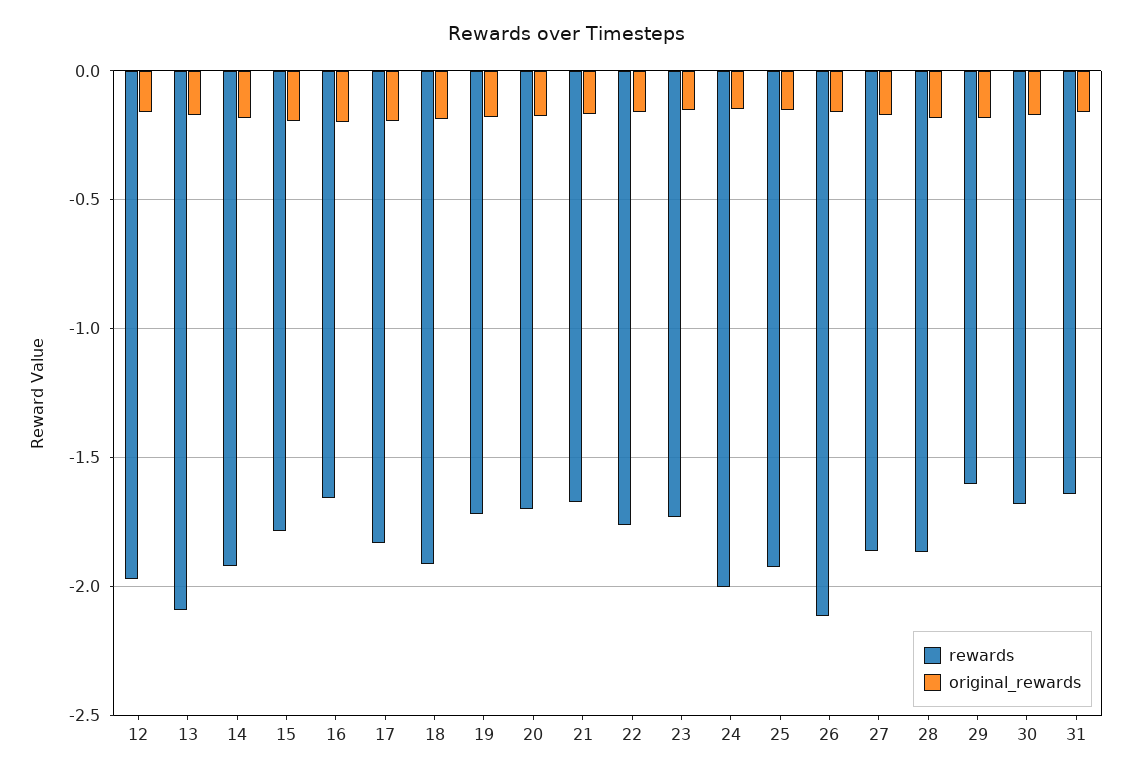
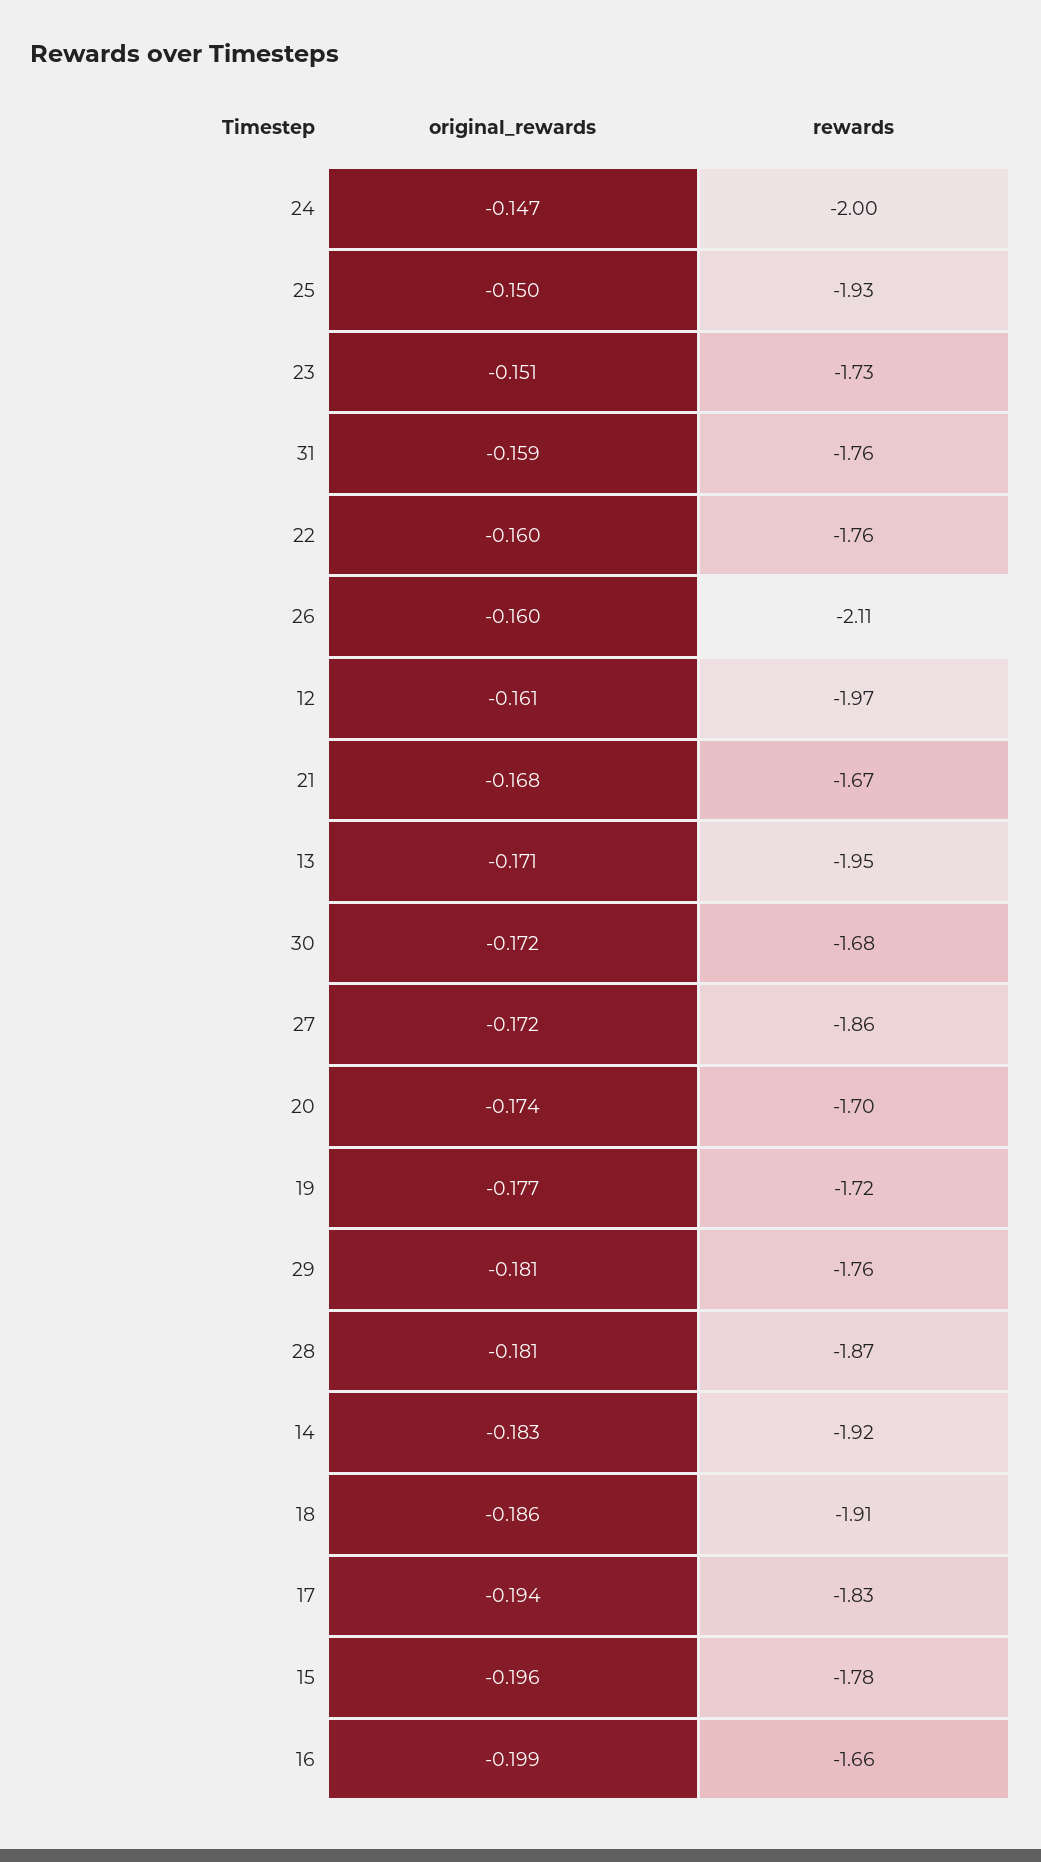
rewards, 13: -2.1 -> -1.95
rewards, 29: -1.6 -> -1.76
rewards, 31: -1.65 -> -1.76

